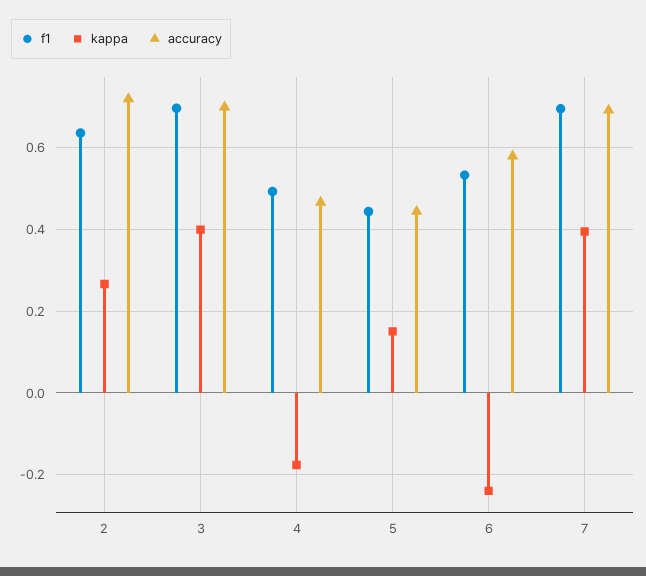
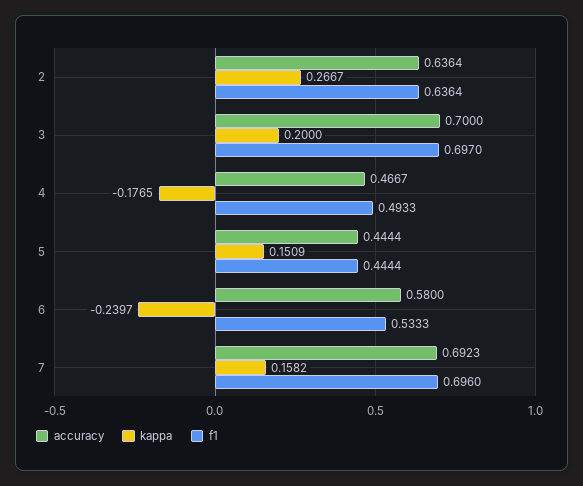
accuracy, 2: 0.72 -> 0.6364
kappa, 3: 0.4 -> 0.2
kappa, 7: 0.4 -> 0.1582

